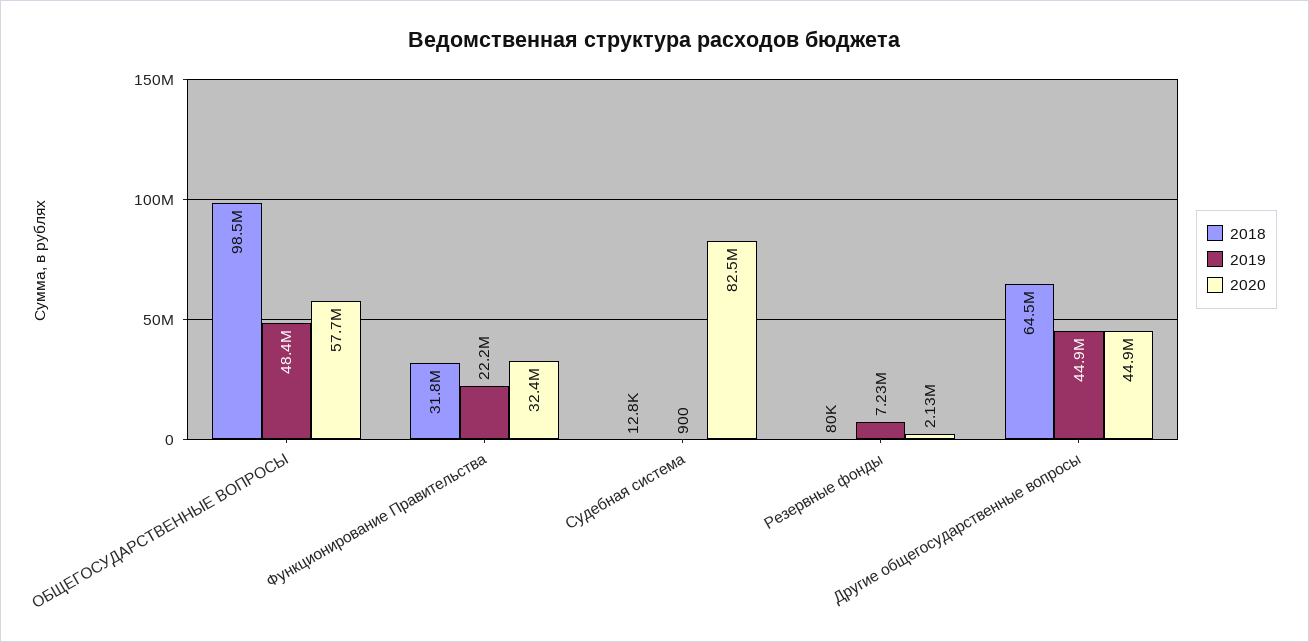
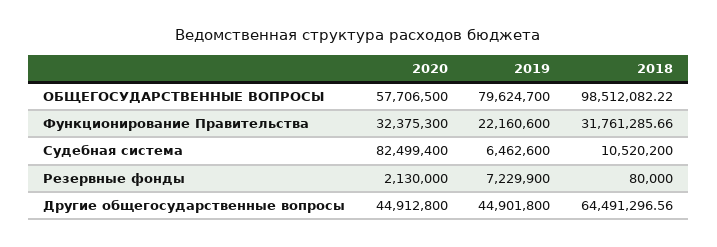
2019, ОБЩЕГОСУДАРСТВЕННЫЕ ВОПРОСЫ: 48400000 -> 79624700
2018, Судебная система: 12800 -> 10520200
2019, Судебная система: 900 -> 6462600

